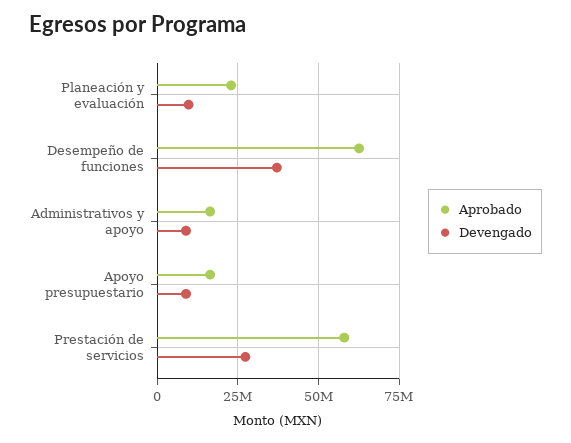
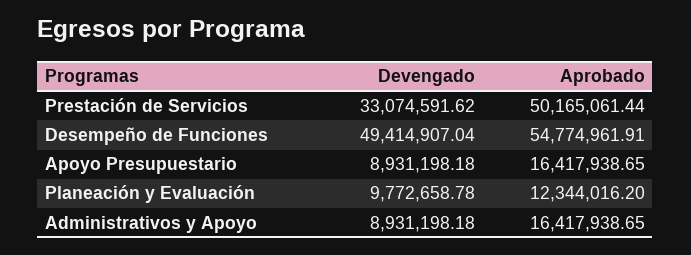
Aprobado, Planeación y evaluación: 22500000 -> 12344016.2
Aprobado, Desempeño de funciones: 62500000 -> 54774961.91
Devengado, Desempeño de funciones: 37500000 -> 49414907.04
Aprobado, Prestación de servicios: 57500000 -> 50165061.44
Devengado, Prestación de servicios: 27500000 -> 33074591.62

